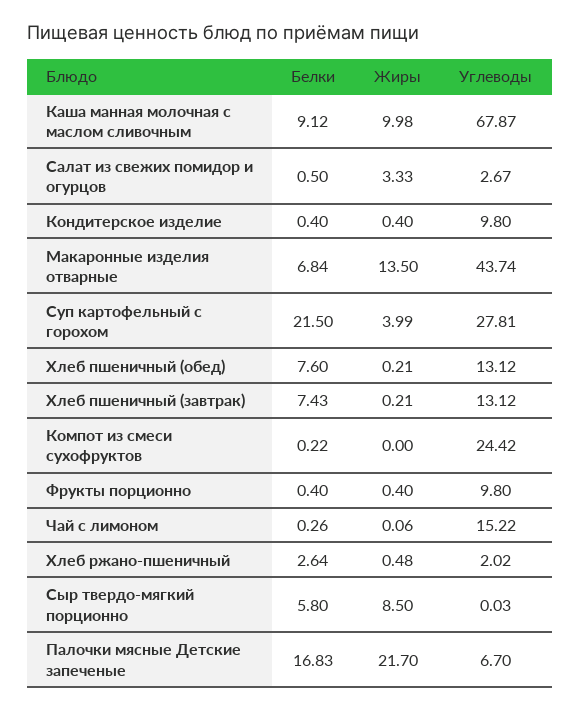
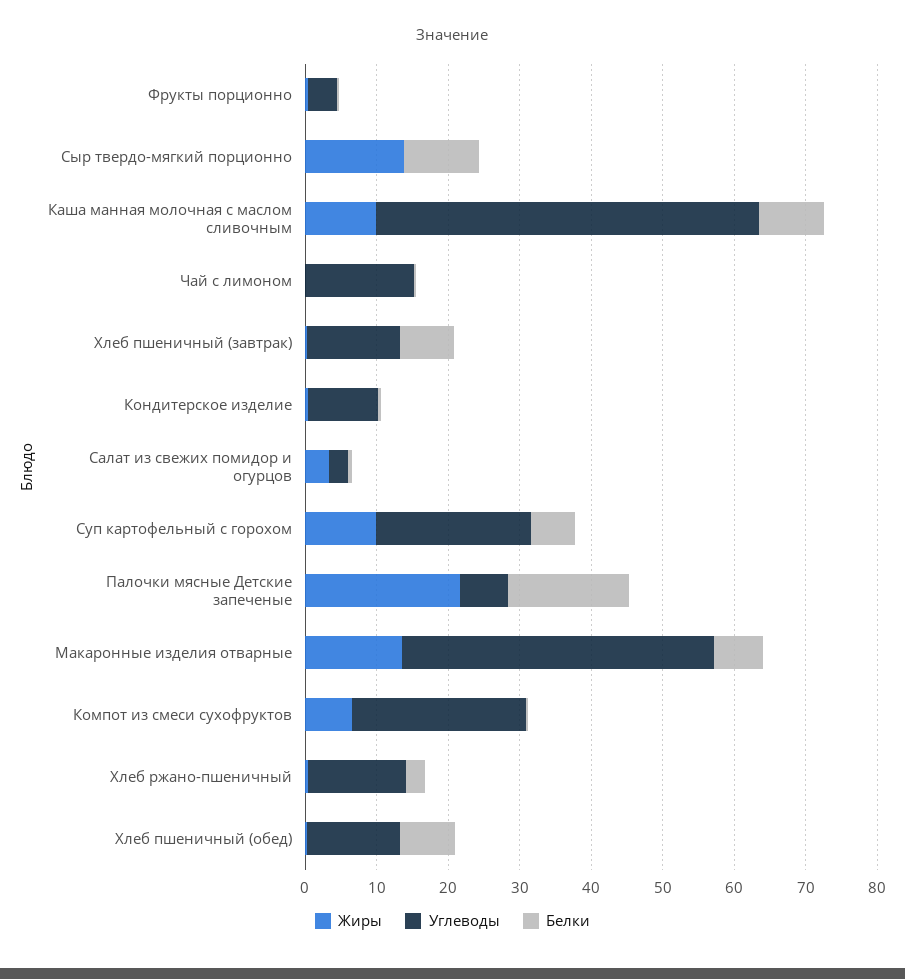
Углеводы, Каша манная молочная с маслом сливочным: 67.87 -> 54
Белки, Суп картофельный с горохом: 21.5 -> 6
Жиры, Суп картофельный с горохом: 3.99 -> 10
Углеводы, Суп картофельный с горохом: 27.81 -> 22
Жиры, Компот из смеси сухофруктов: 0 -> 6
Углеводы, Фрукты порционно: 9.8 -> 4
Углеводы, Хлеб ржано-пшеничный: 2.02 -> 14
Белки, Сыр твердо-мягкий порционно: 5.8 -> 10
Жиры, Сыр твердо-мягкий порционно: 8.5 -> 14

